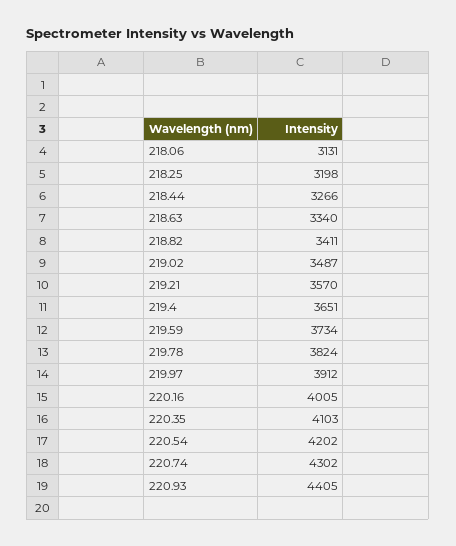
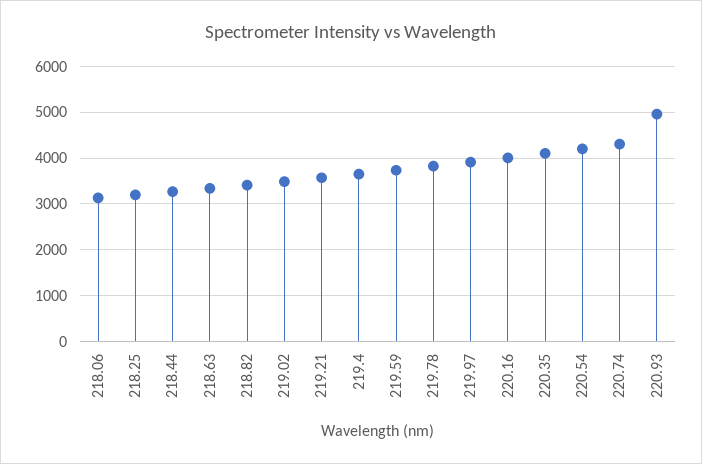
220.93: 4405 -> 5000

